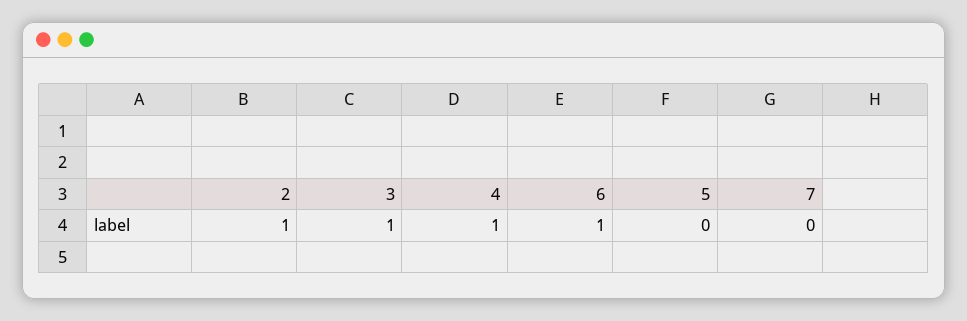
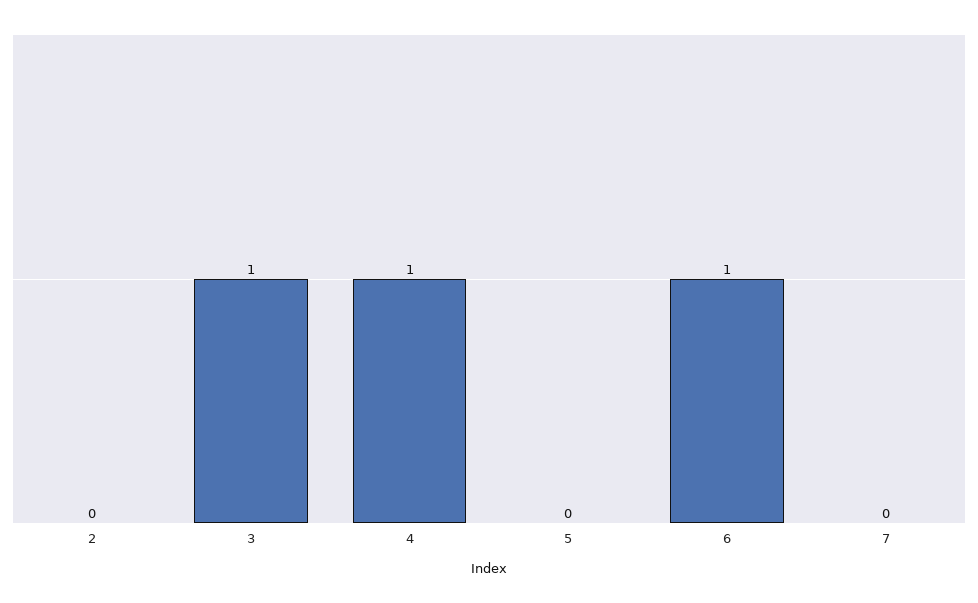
2: 1 -> 0

